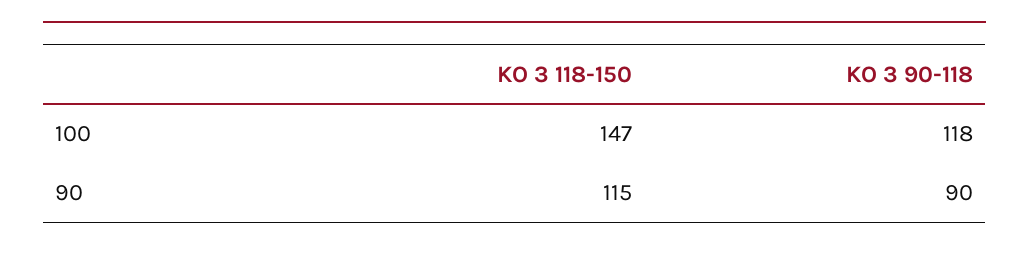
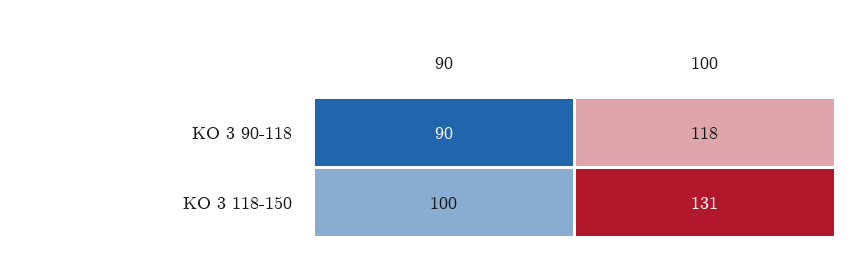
KO 3 118-150, 100: 147 -> 131
KO 3 118-150, 90: 115 -> 100

